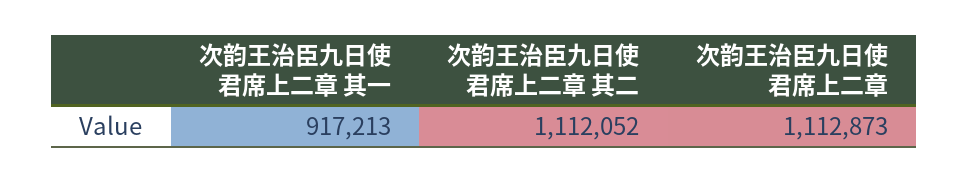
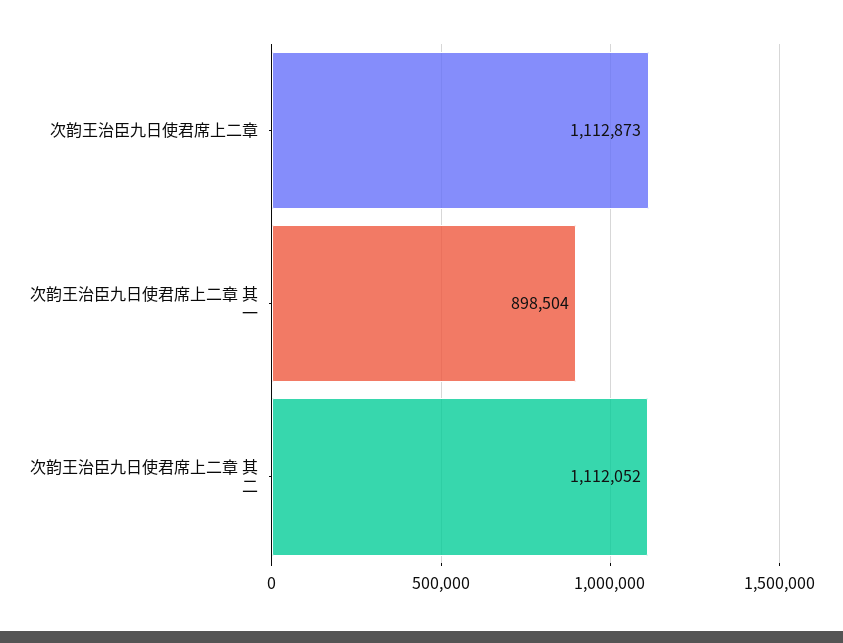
次韵王治臣九日使君席上二章 其一: 917213 -> 898504

